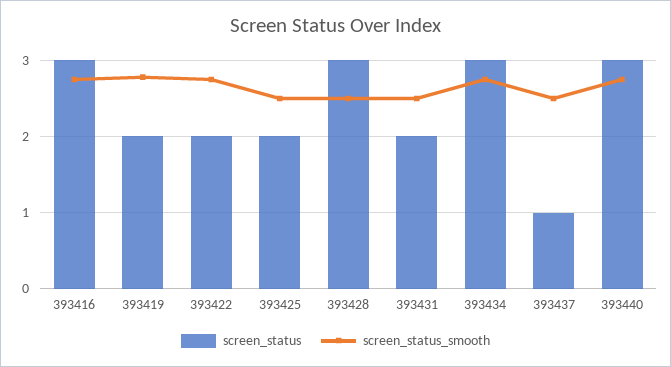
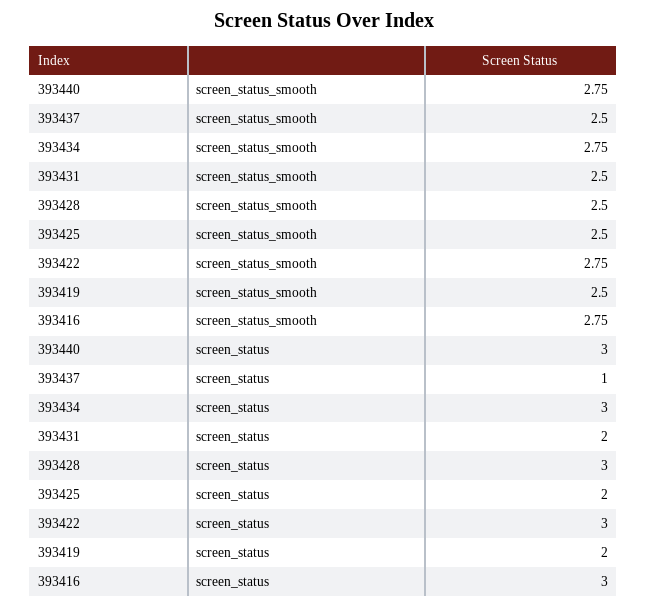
screen_status_smooth, 393419: 2.8 -> 2.5
screen_status, 393422: 2 -> 3

